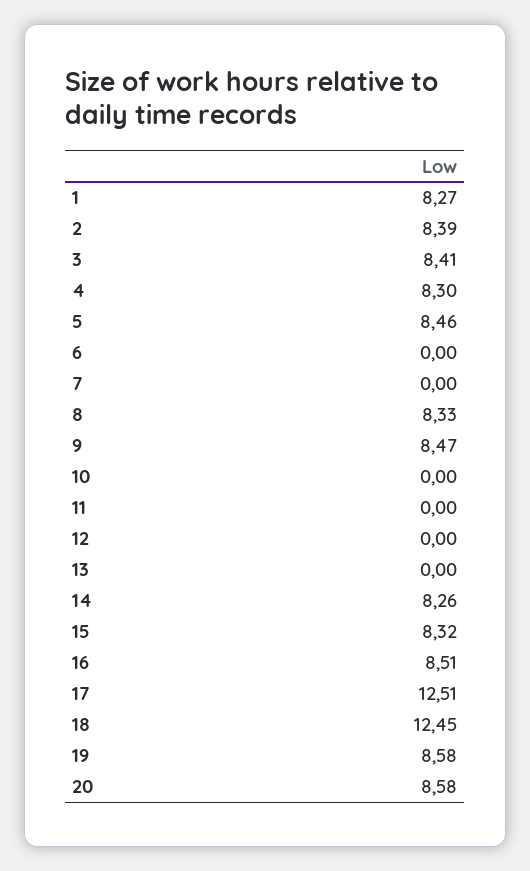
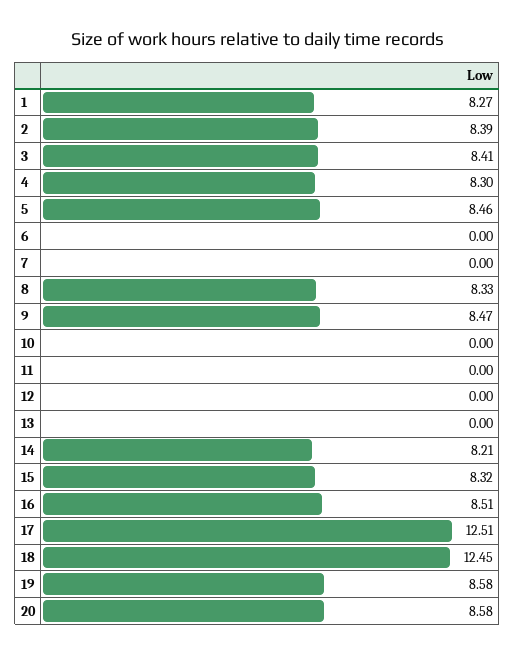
14: 8.26 -> 8.21

